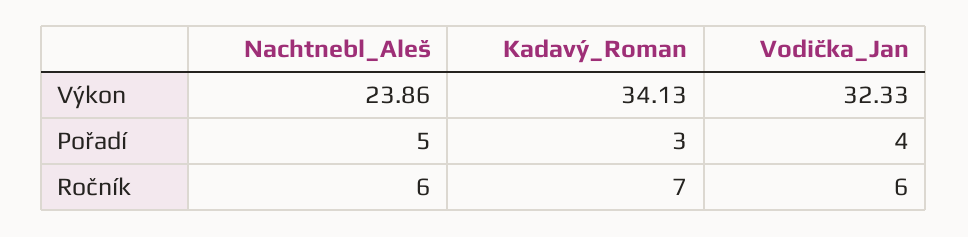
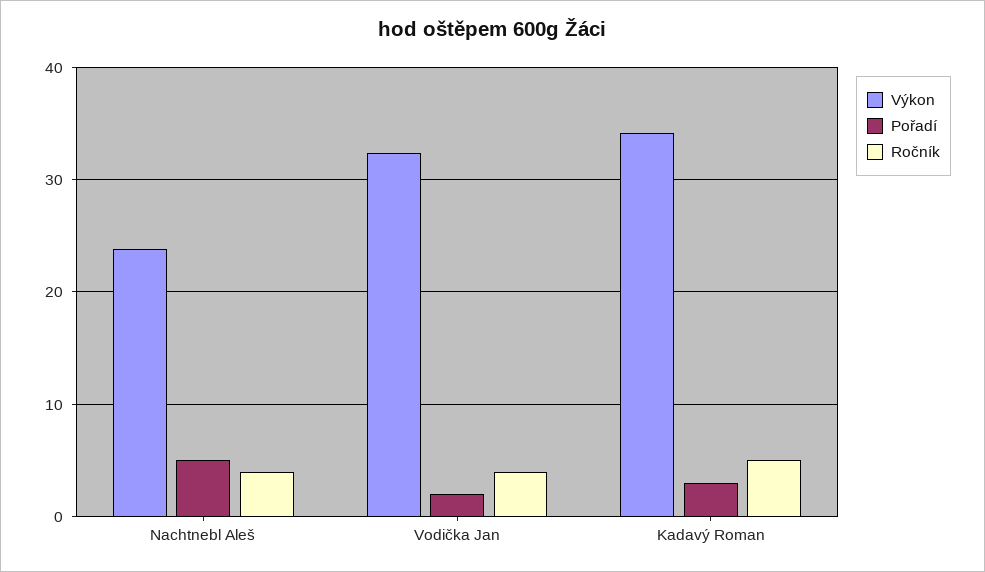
Pořadí, Vodička_Jan: 4 -> 2
Ročník, Nachtnebl_Aleš: 6 -> 4
Ročník, Kadavý_Roman: 7 -> 5
Ročník, Vodička_Jan: 6 -> 4

